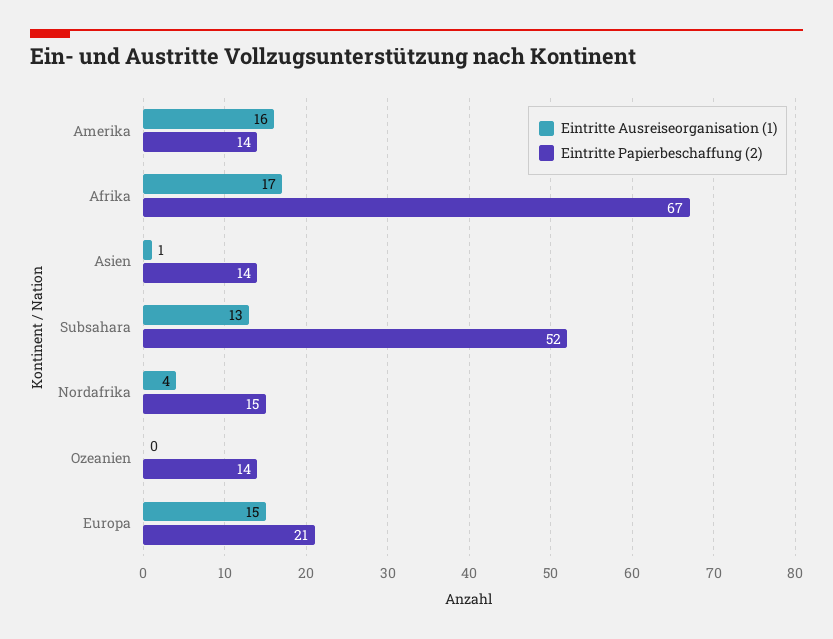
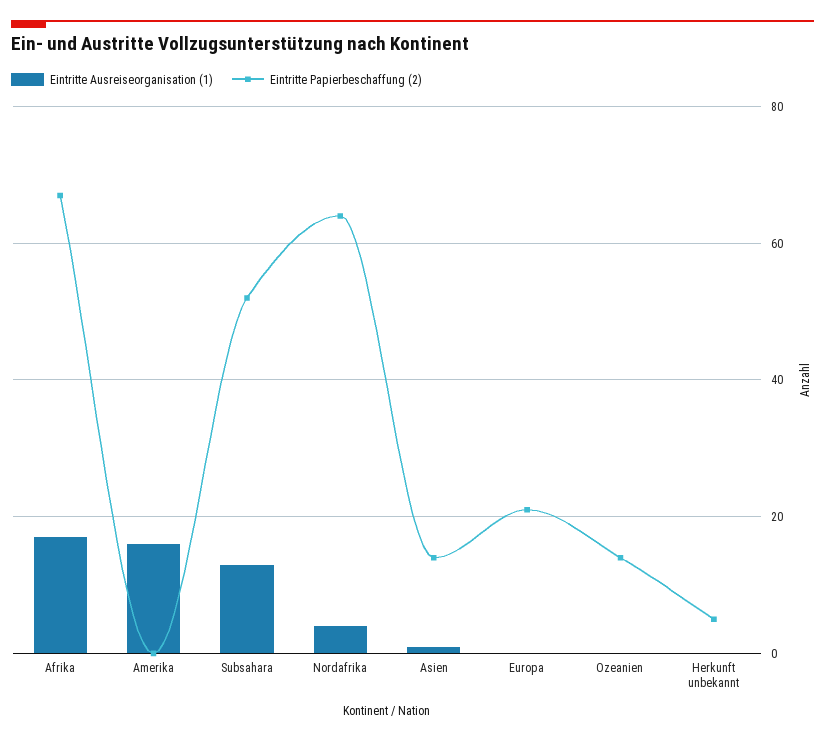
Eintritte Papierbeschaffung (2), Amerika: 14 -> 0
Eintritte Papierbeschaffung (2), Nordafrika: 15 -> 65
Eintritte Ausreiseorganisation (1), Europa: 15 -> 0
Eintritte Ausreiseorganisation (1), Herkunft unbekannt: none -> 0
Eintritte Papierbeschaffung (2), Herkunft unbekannt: none -> 5

